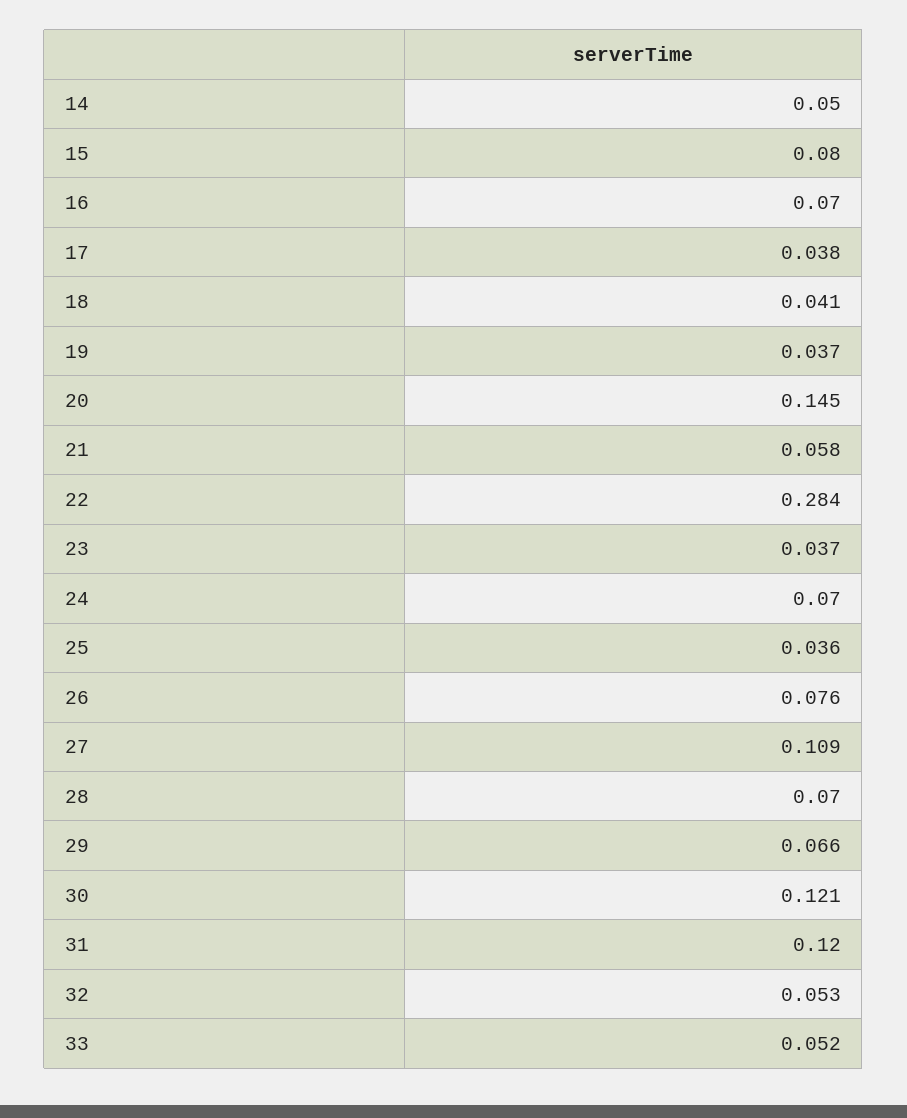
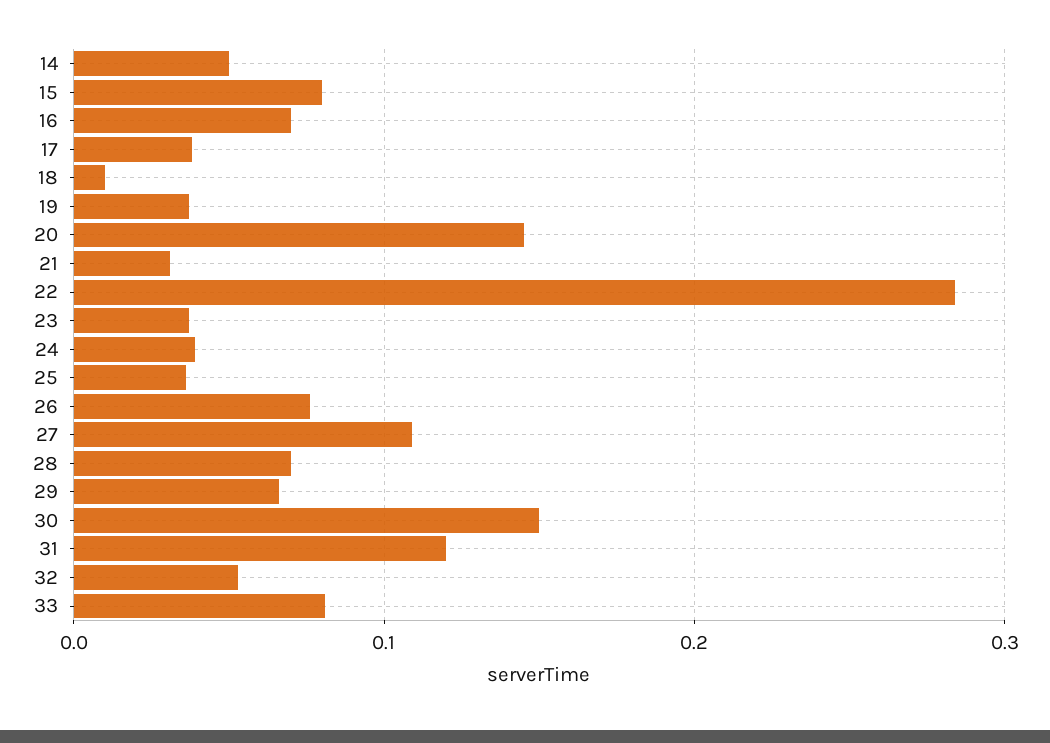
18: 0.041 -> 0.01
21: 0.058 -> 0.03
24: 0.07 -> 0.04
30: 0.121 -> 0.15
33: 0.052 -> 0.08

